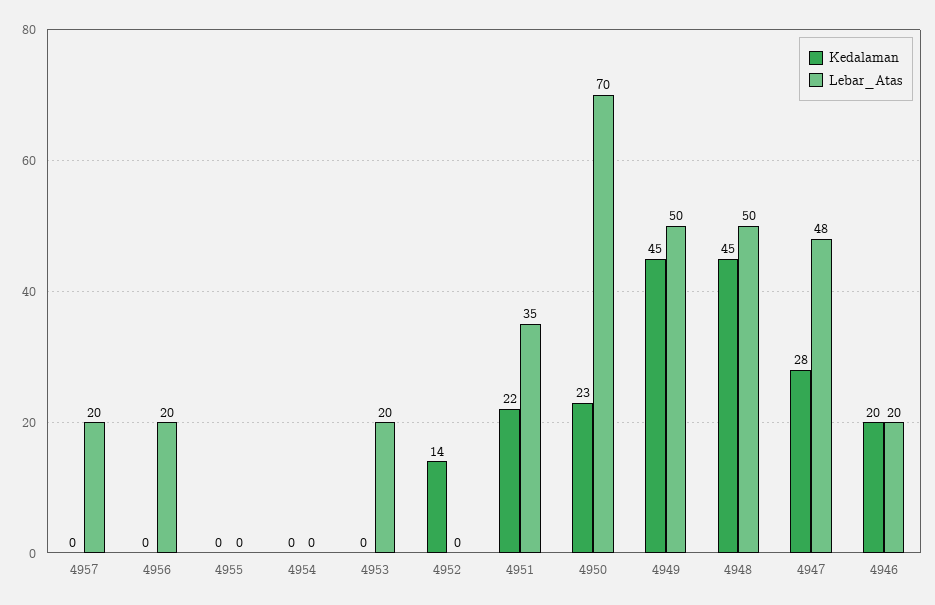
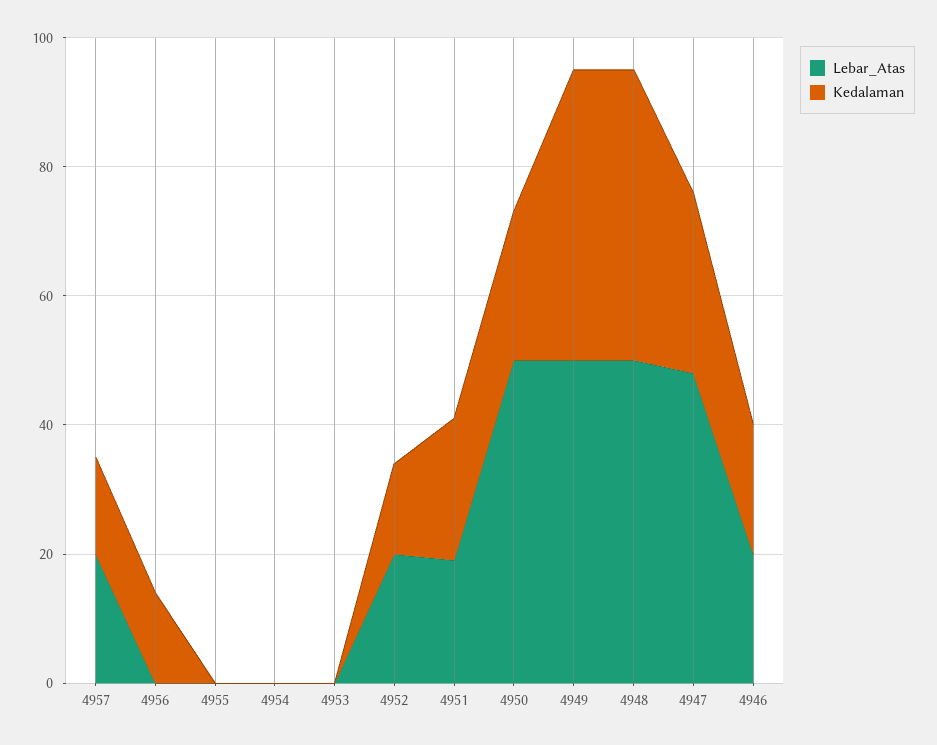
Kedalaman, 4957: 0 -> 15
Kedalaman, 4956: 0 -> 15
Lebar_Atas, 4956: 20 -> 0
Lebar_Atas, 4953: 20 -> 0
Lebar_Atas, 4952: 0 -> 20
Lebar_Atas, 4951: 35 -> 20
Lebar_Atas, 4950: 70 -> 50

